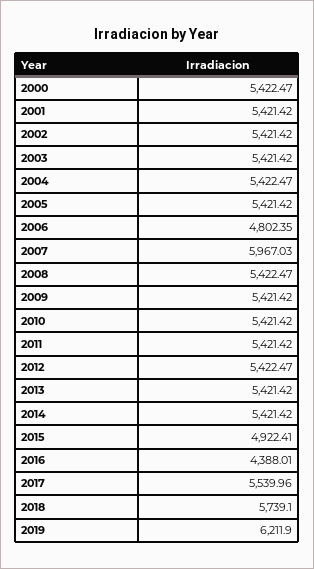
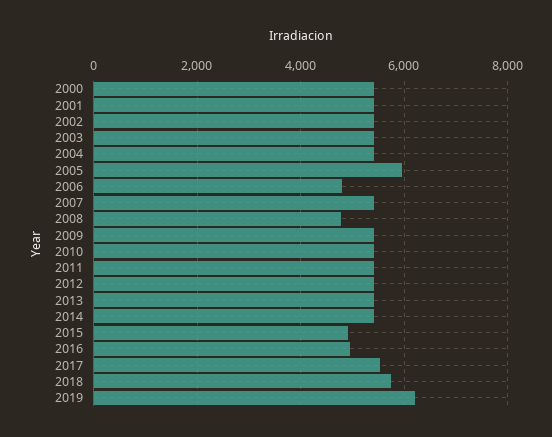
2005: 5421.42 -> 6000
2007: 5967.03 -> 5400
2008: 5422.47 -> 4800
2016: 4388.01 -> 5000

